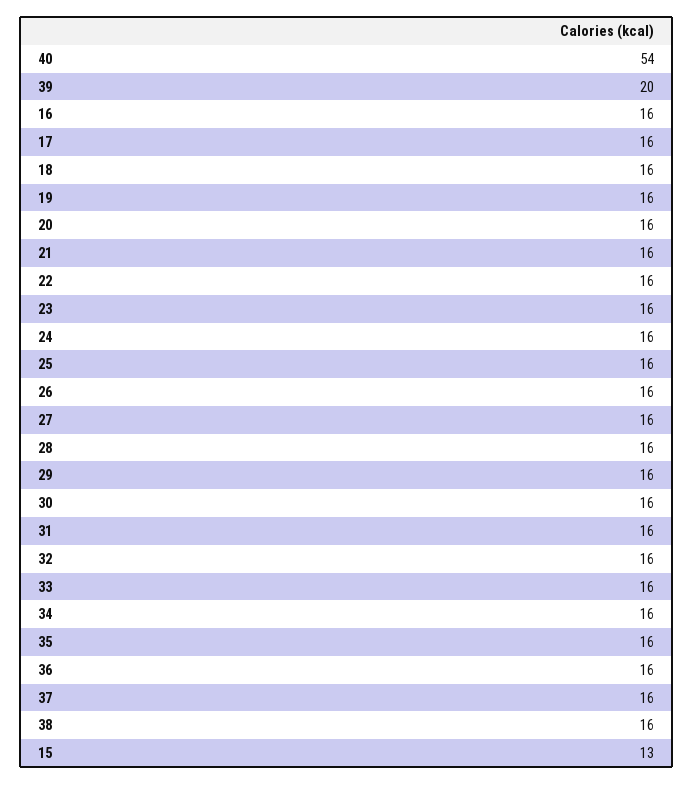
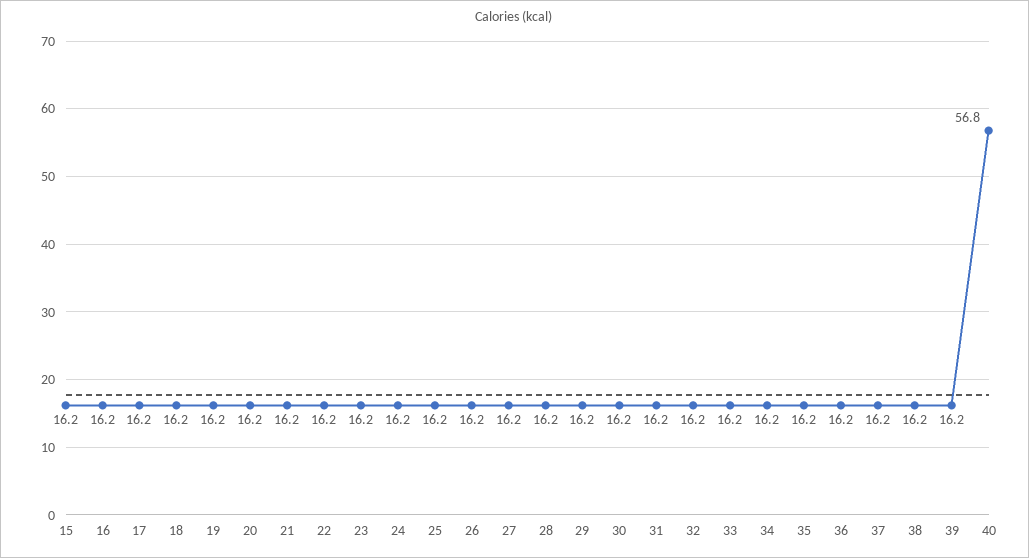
40: 54 -> 56.8
39: 20 -> 16.2
15: 13 -> 16.2

